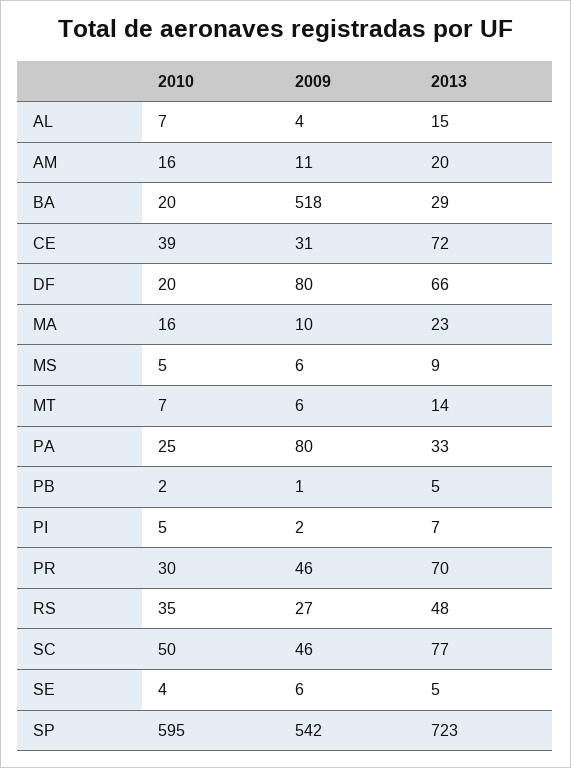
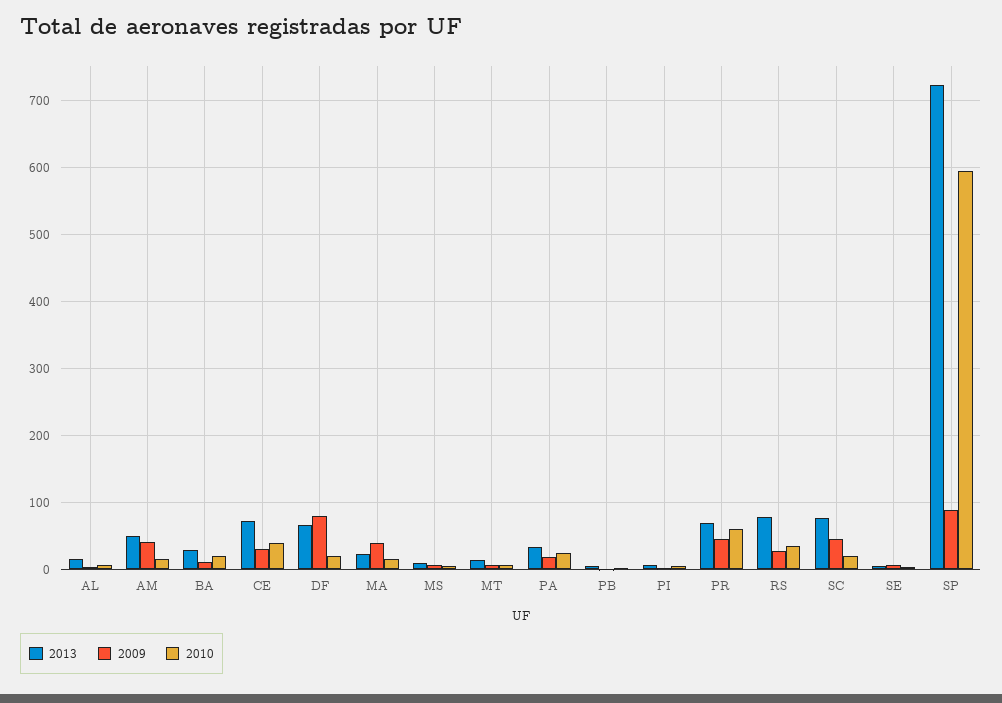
2009, AM: 11 -> 40
2013, AM: 20 -> 50
2009, BA: 518 -> 10
2009, MA: 10 -> 40
2009, PA: 80 -> 20
2010, PR: 30 -> 60
2013, RS: 48 -> 80
2010, SC: 50 -> 20
2009, SP: 542 -> 90

